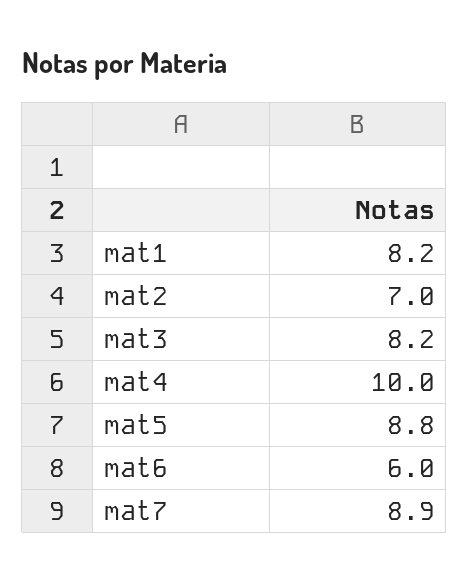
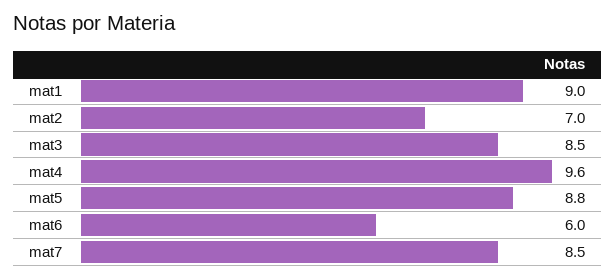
mat1: 8.2 -> 9
mat3: 8.2 -> 8.5
mat4: 10 -> 9.6
mat7: 8.9 -> 8.5

